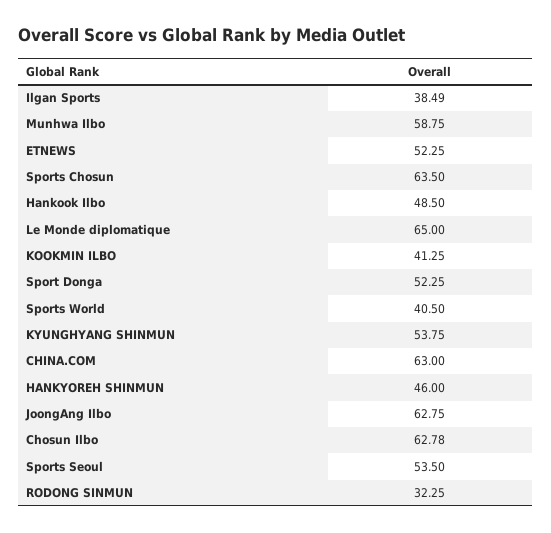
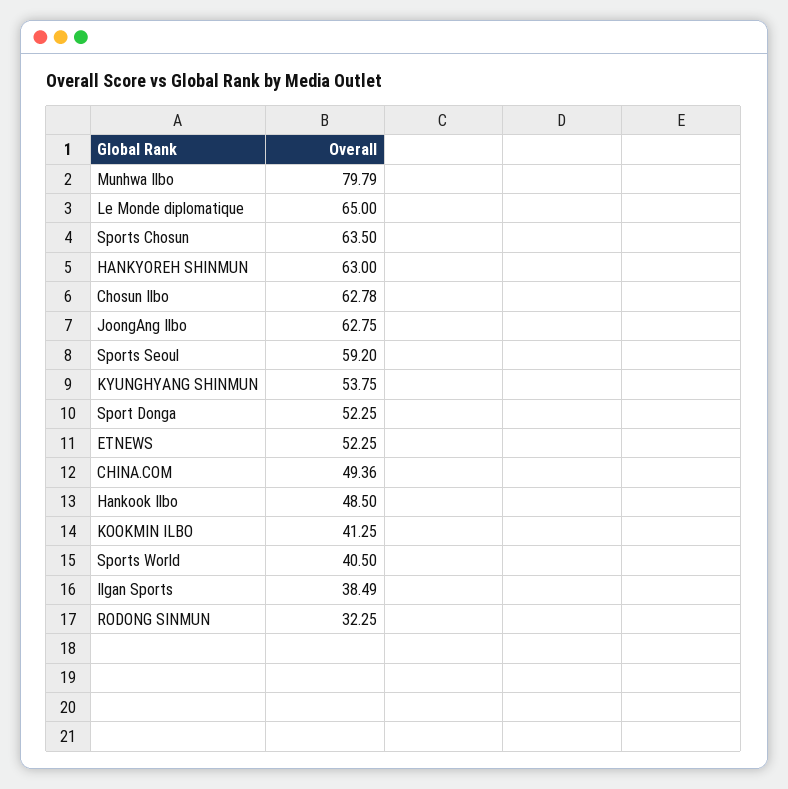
Munhwa Ilbo: 58.75 -> 79.79
CHINA.COM: 63 -> 49.36
HANKYOREH SHINMUN: 46 -> 63
Sports Seoul: 53.5 -> 59.2

